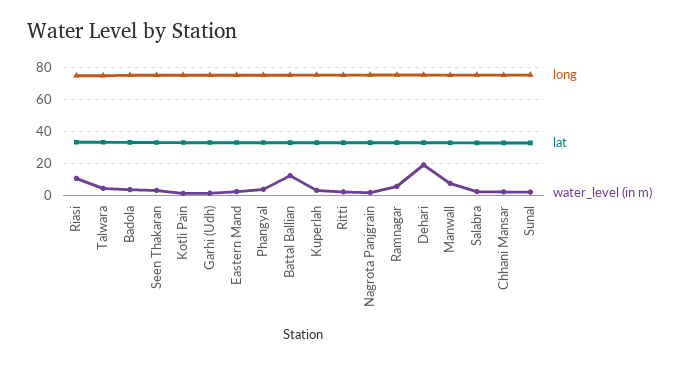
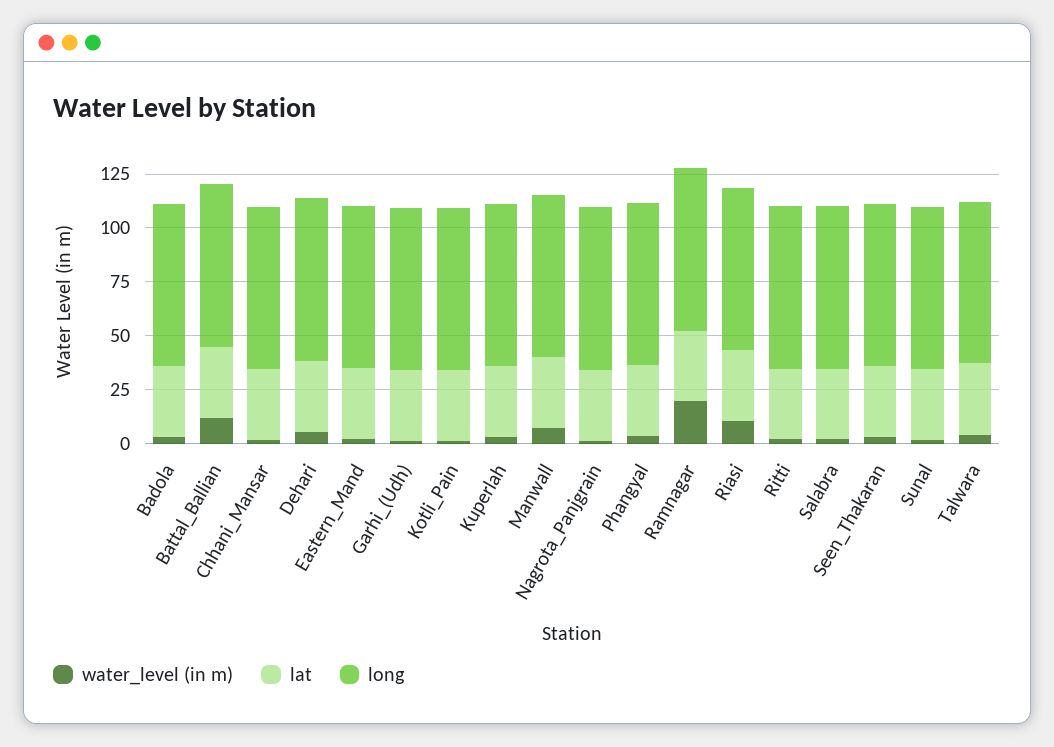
water_level (in m), Ramnagar: 5 -> 20
water_level (in m), Dehari: 20 -> 5

